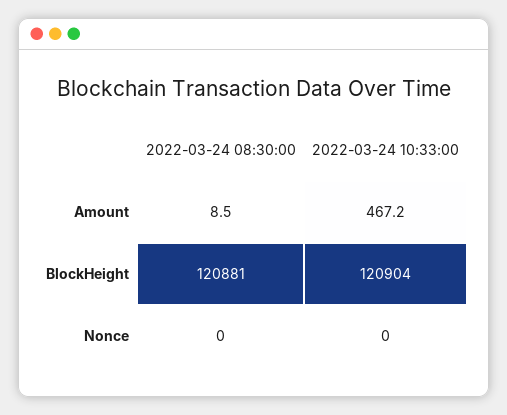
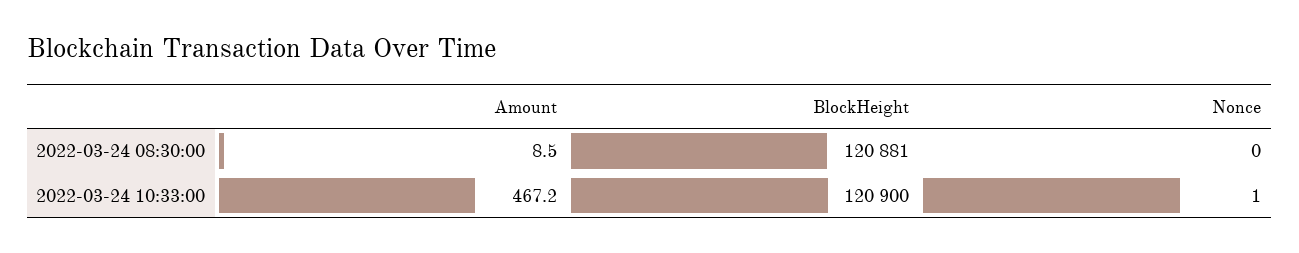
2022-03-24 10:33:00, BlockHeight: 120904 -> 120900
2022-03-24 10:33:00, Nonce: 0 -> 1

